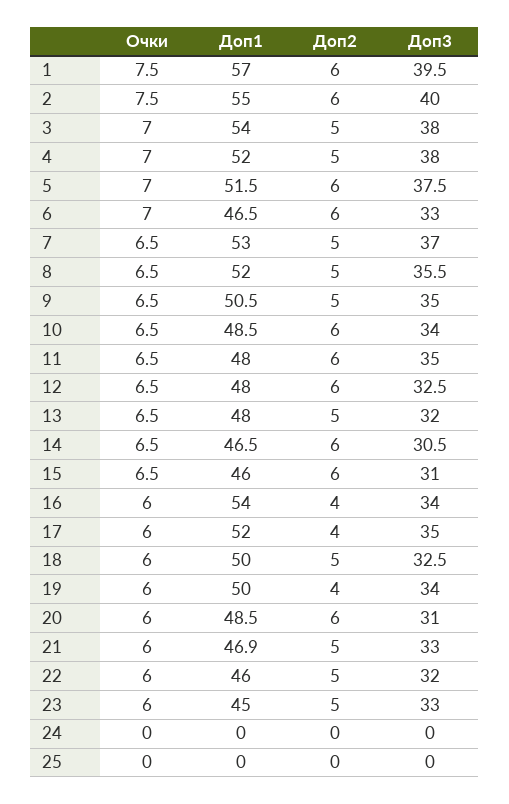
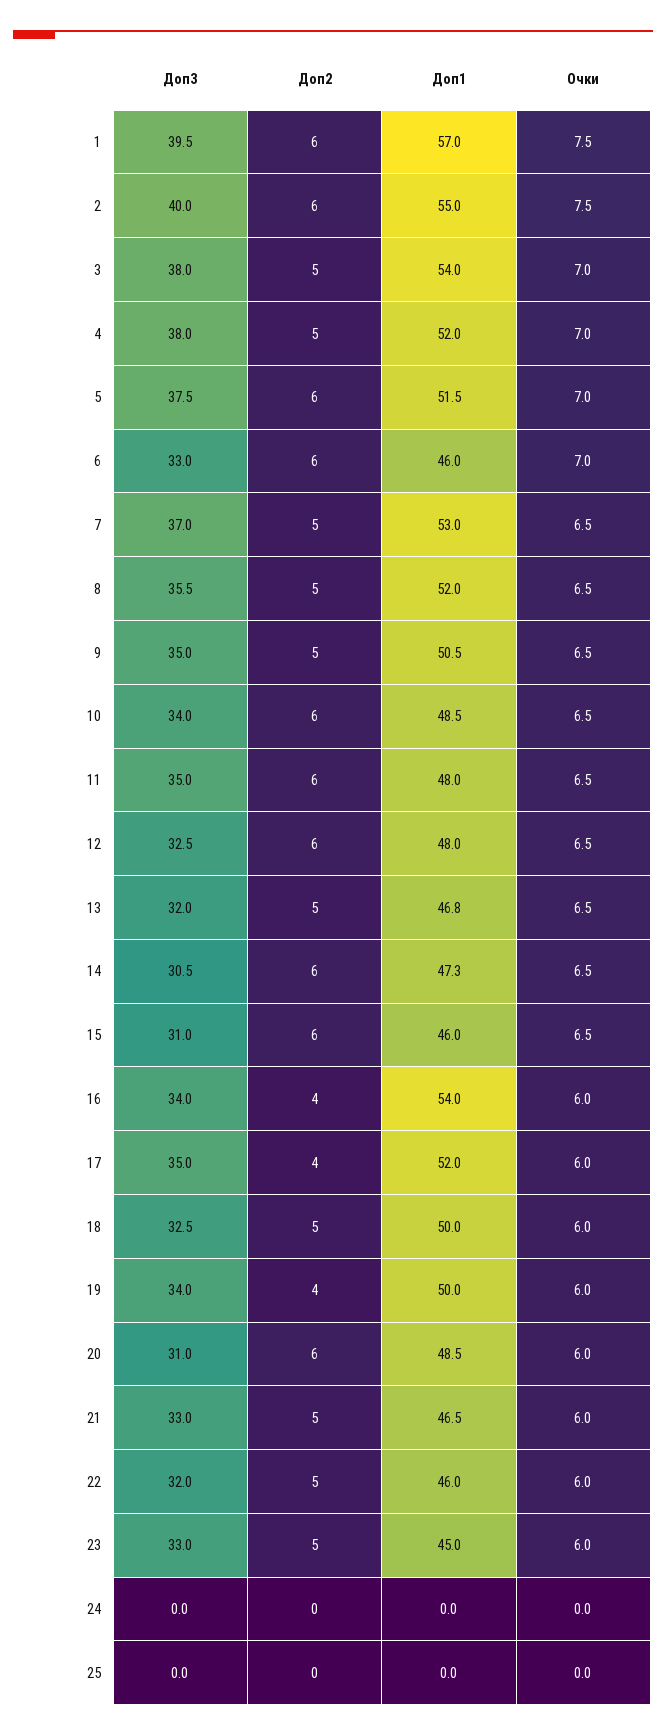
Доп1, 6: 46.5 -> 46
Доп1, 13: 48 -> 46.8
Доп1, 14: 46.5 -> 47.3
Доп1, 21: 46.9 -> 46.5

